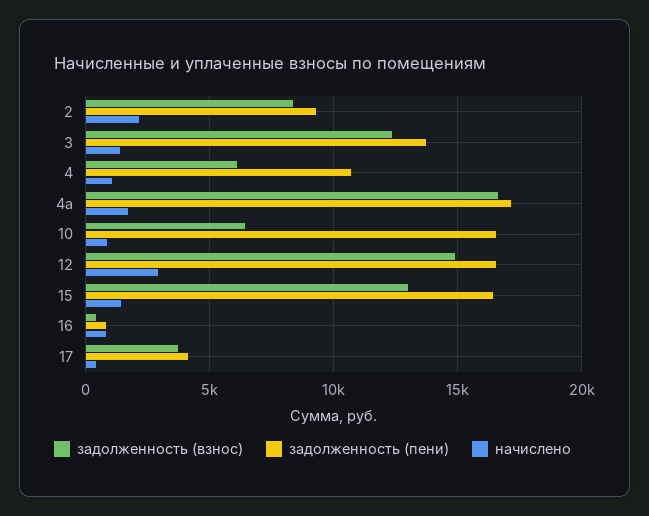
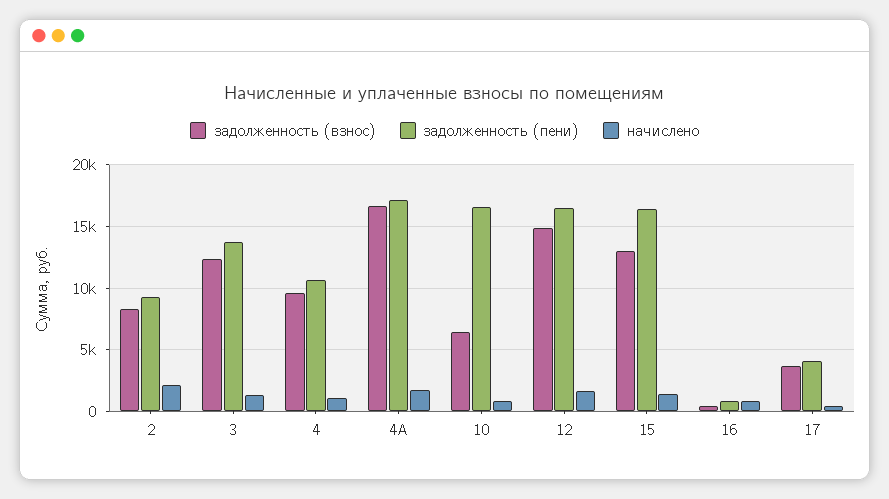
задолженность (взнос), 4: 6000 -> 9500
начислено, 12: 3000 -> 1500

